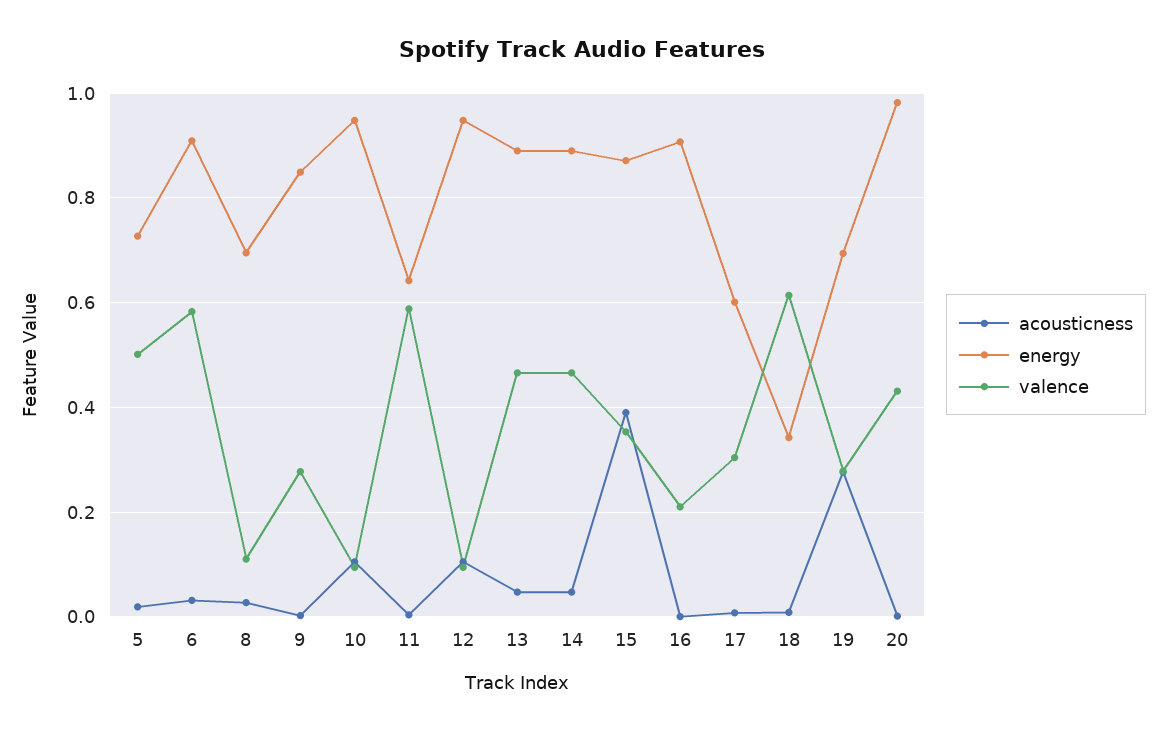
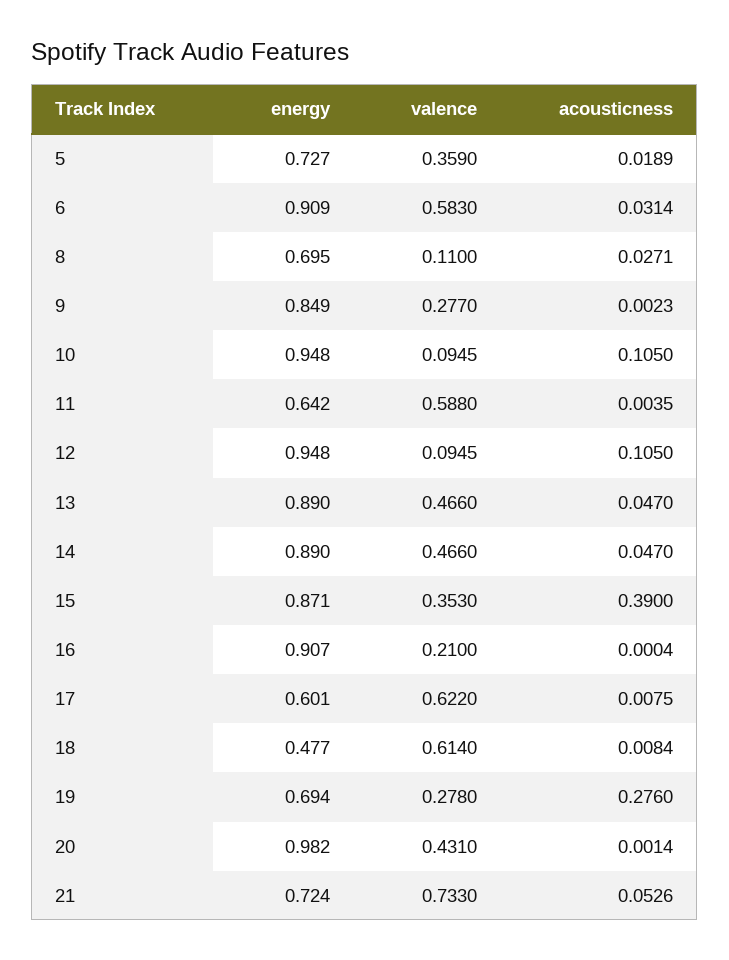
valence, 5: 0.5 -> 0.359
valence, 17: 0.3 -> 0.622
energy, 18: 0.34 -> 0.477
energy, 21: none -> 0.724
valence, 21: none -> 0.733
acousticness, 21: none -> 0.0526

